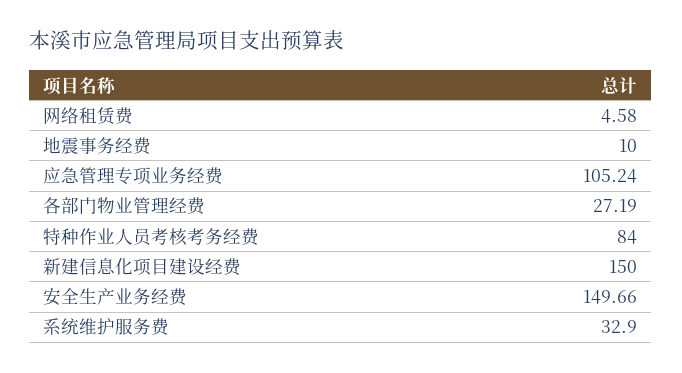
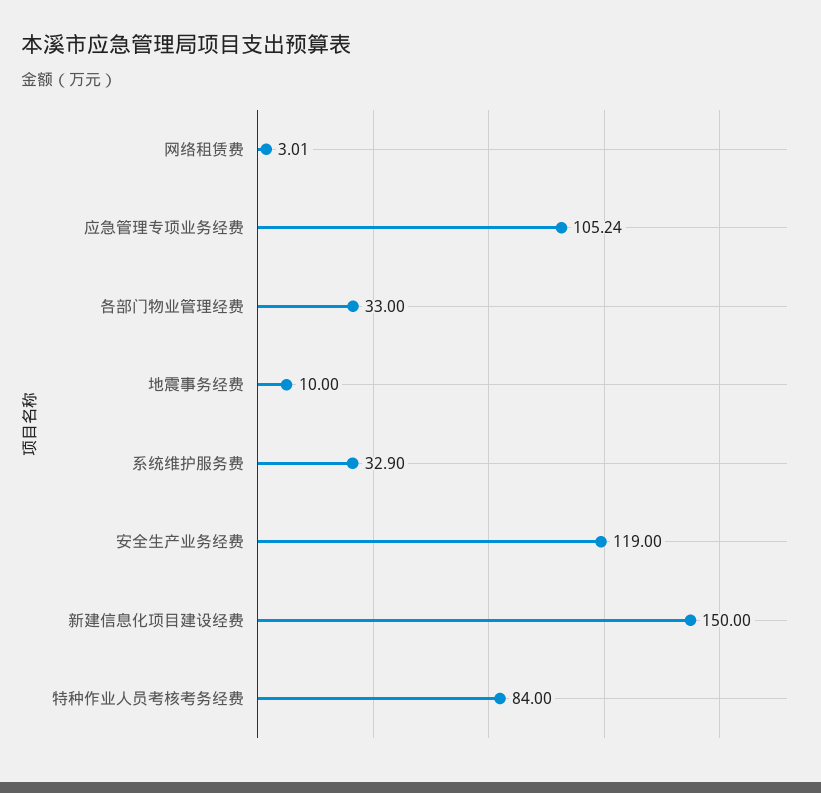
网络租赁费: 4.58 -> 3.01
各部门物业管理经费: 27.19 -> 33
安全生产业务经费: 149.66 -> 119

